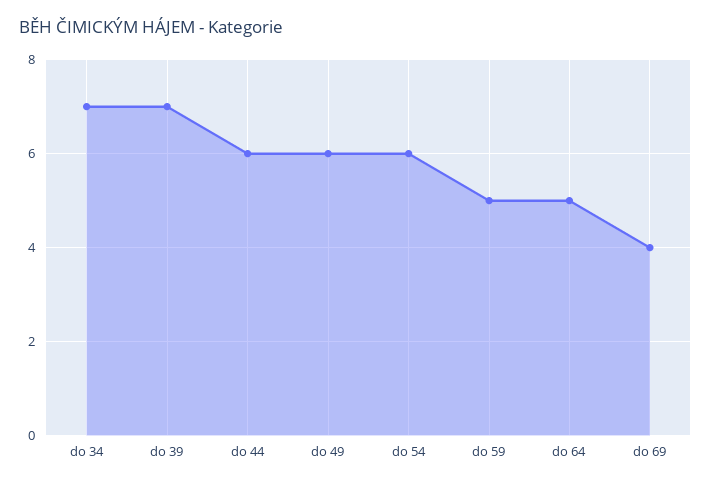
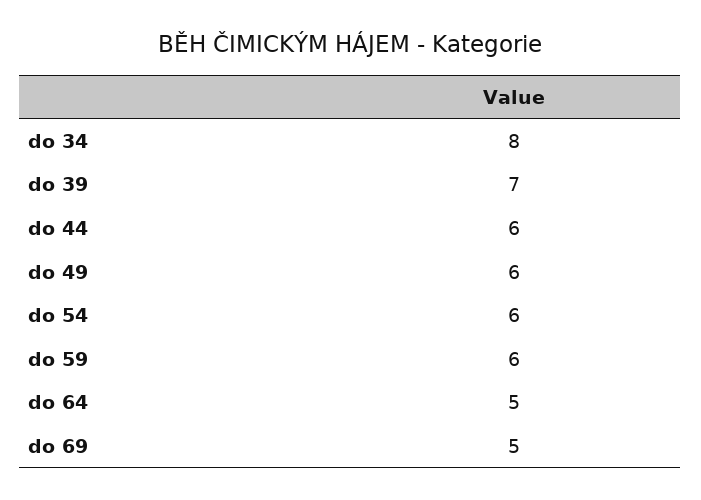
do 34: 7 -> 8
do 59: 5 -> 6
do 69: 4 -> 5

